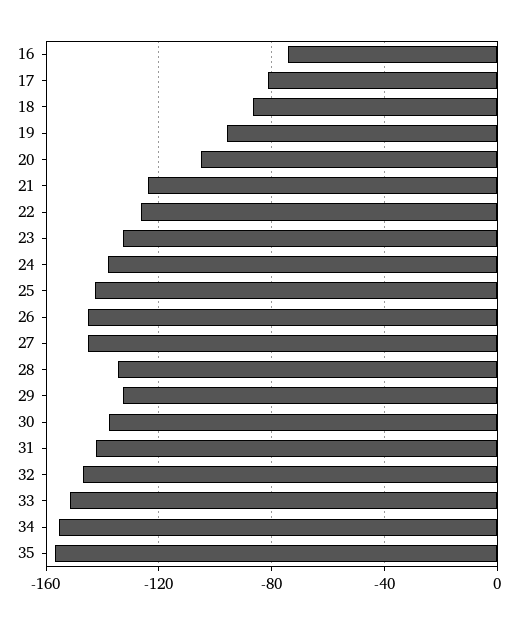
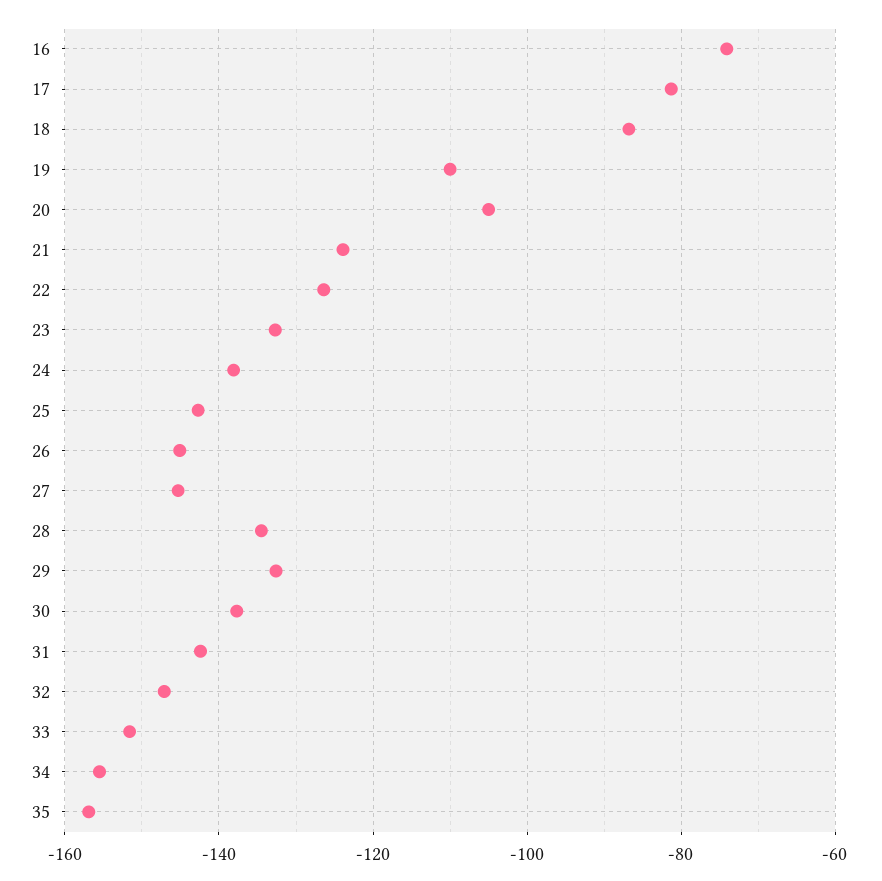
19: -95 -> -110

